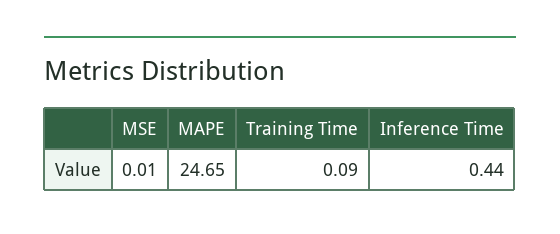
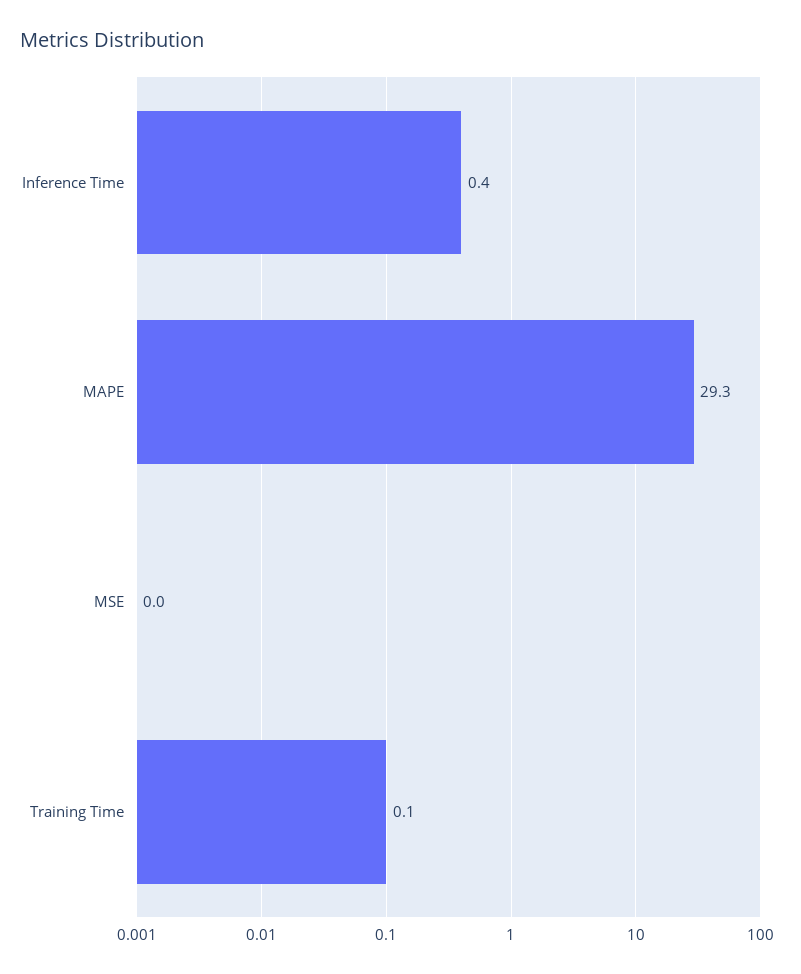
MAPE: 24.65 -> 29.3

